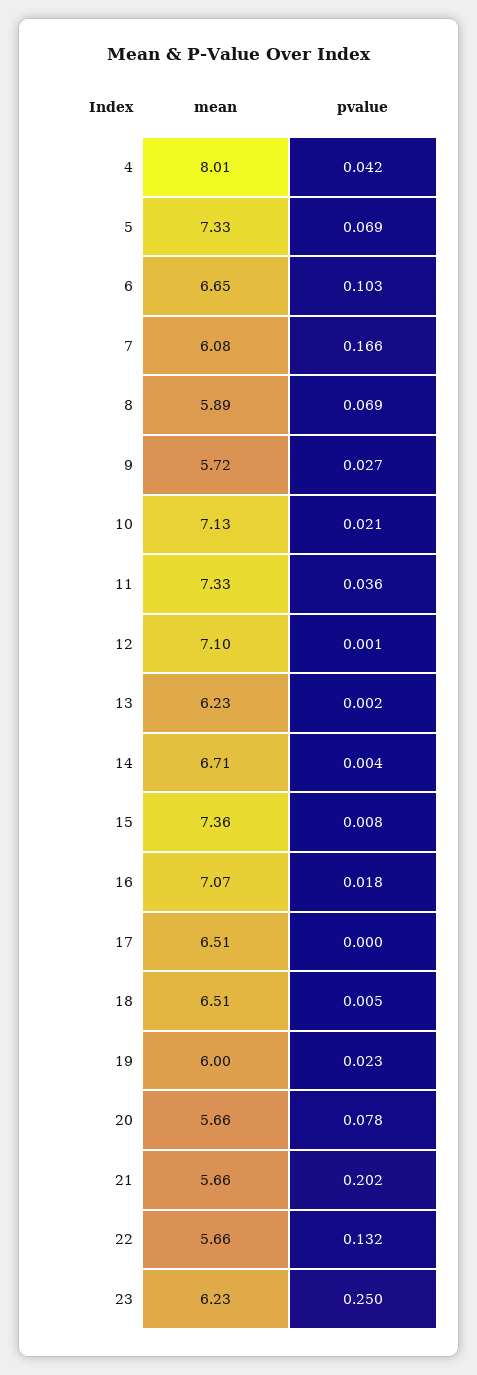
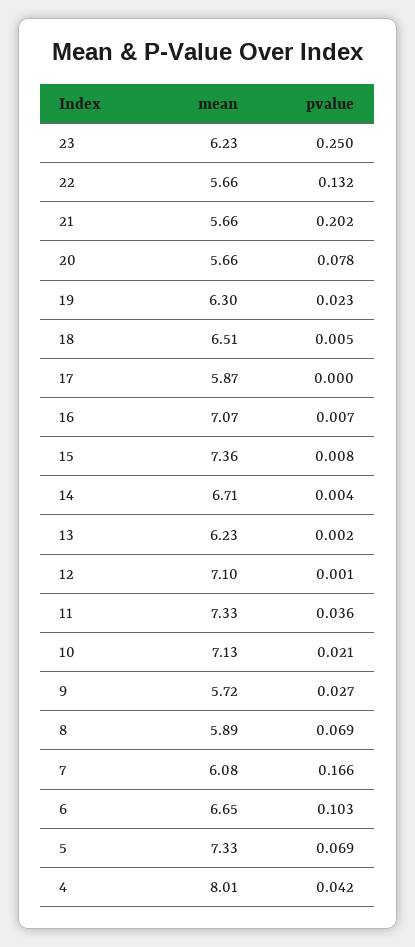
pvalue, 16: 0.018 -> 0.007
mean, 17: 6.51 -> 5.87
mean, 19: 6 -> 6.3

